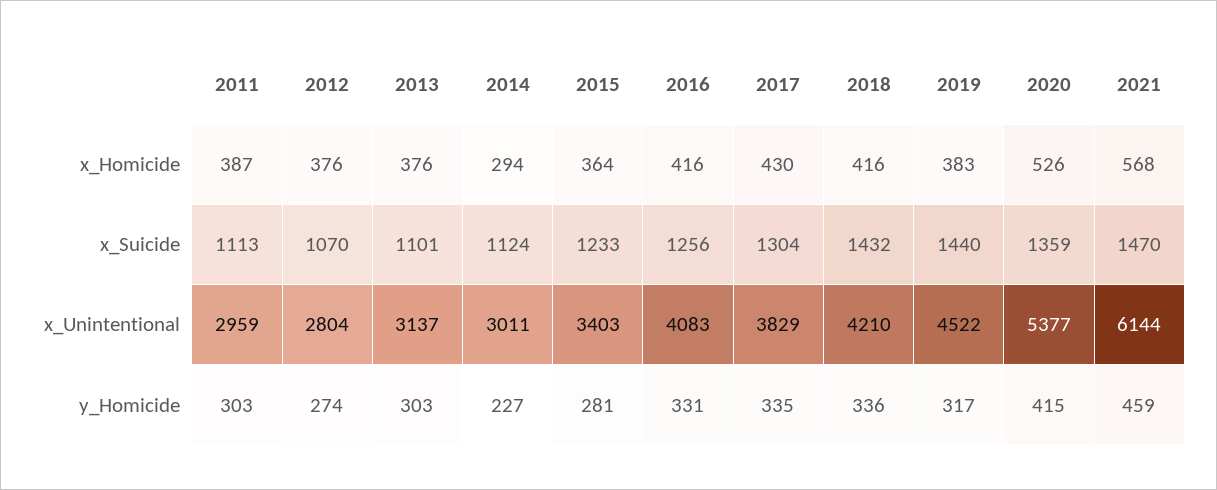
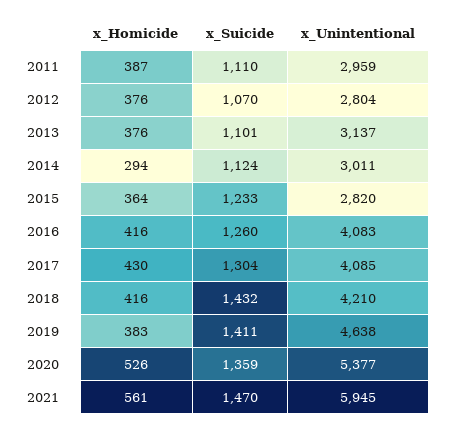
2021, x_Homicide: 568 -> 561
2011, x_Suicide: 1113 -> 1110
2016, x_Suicide: 1256 -> 1260
2019, x_Suicide: 1440 -> 1411
2015, x_Unintentional: 3403 -> 2820
2017, x_Unintentional: 3829 -> 4085
2019, x_Unintentional: 4522 -> 4638
2021, x_Unintentional: 6144 -> 5945
2011, y_Homicide: 303 -> none
2012, y_Homicide: 274 -> none
2013, y_Homicide: 303 -> none
2014, y_Homicide: 227 -> none
2015, y_Homicide: 281 -> none
2016, y_Homicide: 331 -> none
2017, y_Homicide: 335 -> none
2018, y_Homicide: 336 -> none
2019, y_Homicide: 317 -> none
2020, y_Homicide: 415 -> none
2021, y_Homicide: 459 -> none

